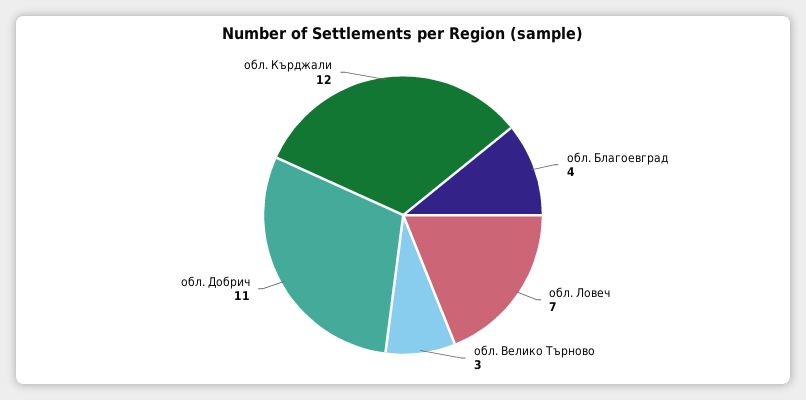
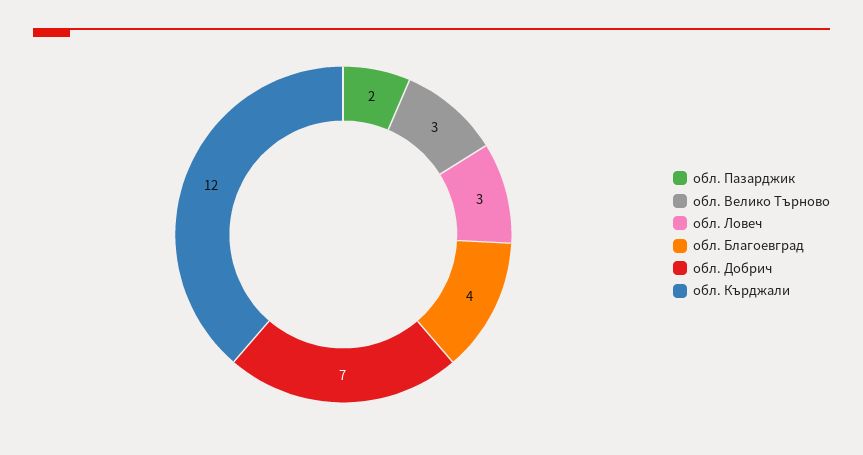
обл. Ловеч: 7 -> 3
обл. Добрич: 11 -> 7
обл. Пазарджик: none -> 2

